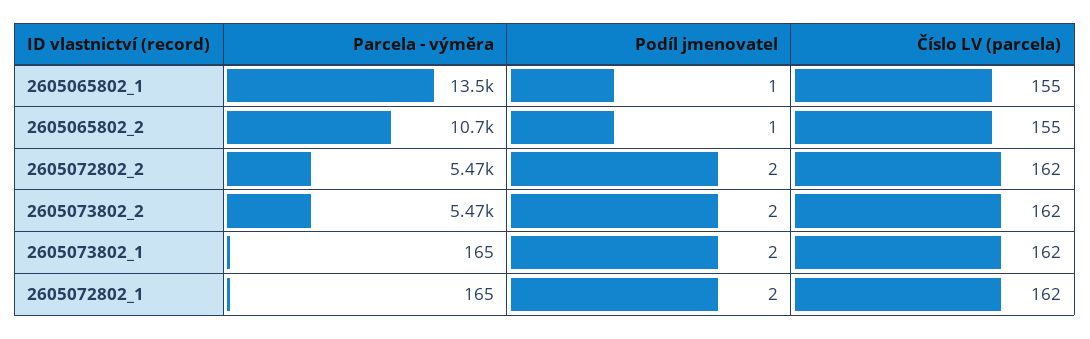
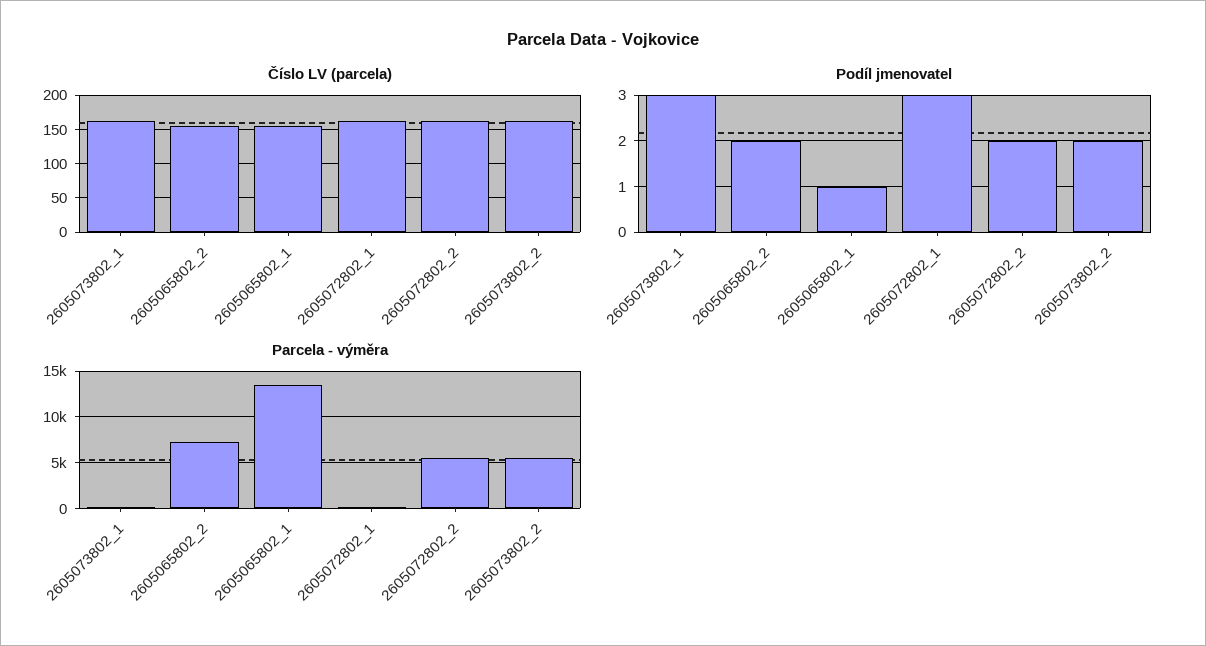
Parcela - výměra, 2605065802_2: 10700 -> 7000
Podíl jmenovatel, 2605065802_2: 1 -> 2
Podíl jmenovatel, 2605073802_1: 2 -> 3
Podíl jmenovatel, 2605072802_1: 2 -> 3

